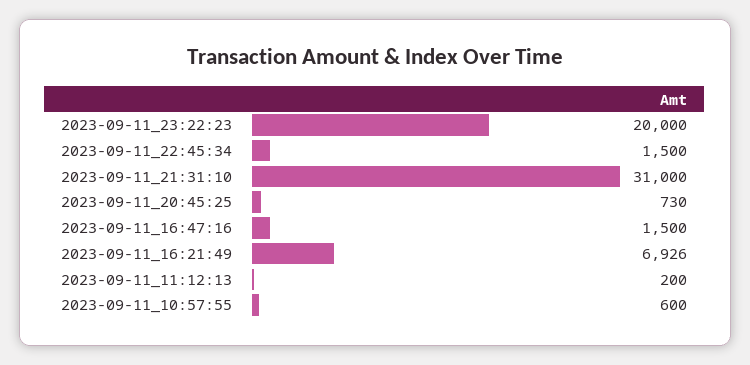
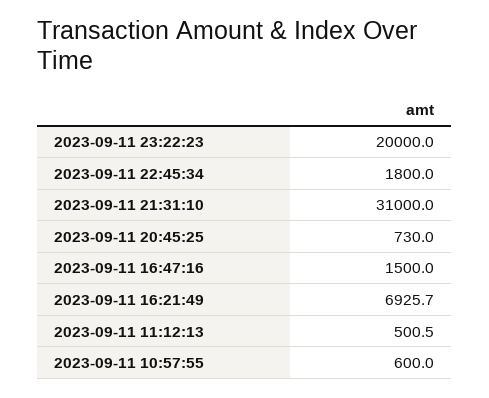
2023-09-11_22:45:34: 1500 -> 1800
2023-09-11_11:12:13: 200 -> 500.5

